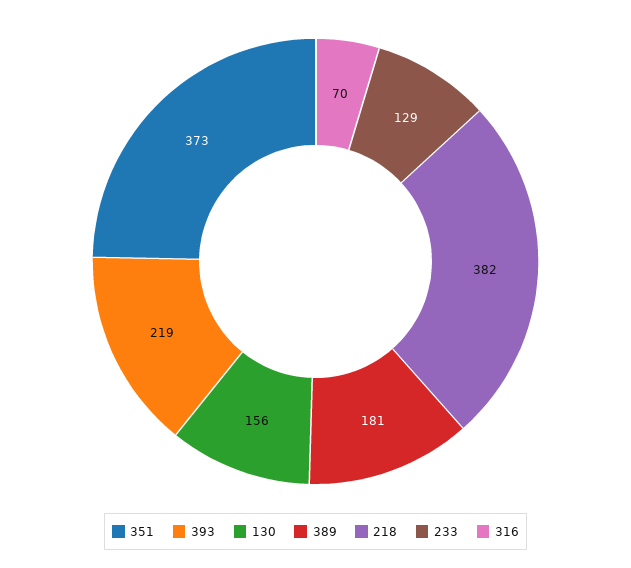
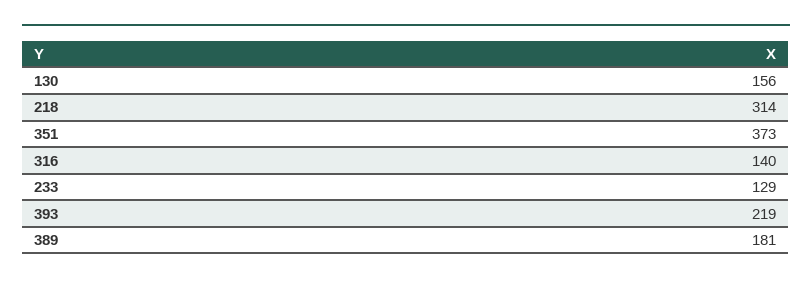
218: 382 -> 314
316: 70 -> 140

